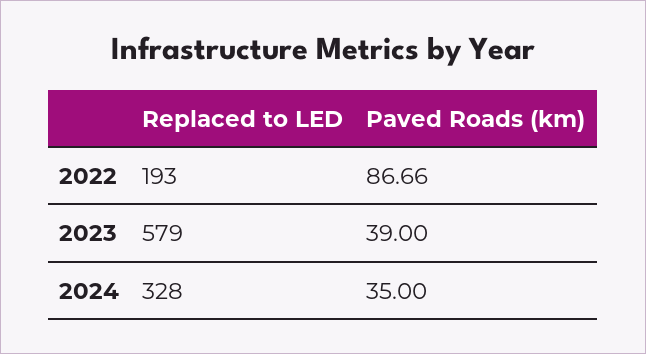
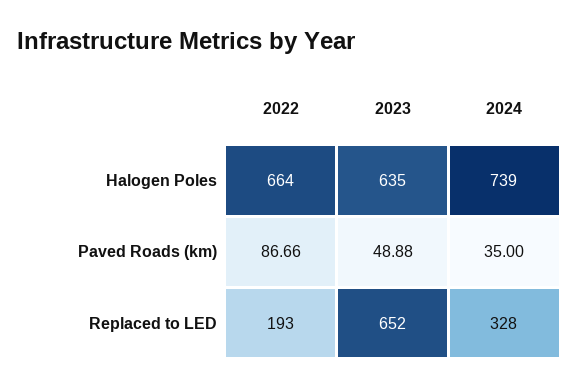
Replaced to LED, 2023: 579 -> 652
Paved Roads (km), 2023: 39 -> 48.88
Halogen Poles, 2022: none -> 664
Halogen Poles, 2023: none -> 635
Halogen Poles, 2024: none -> 739

